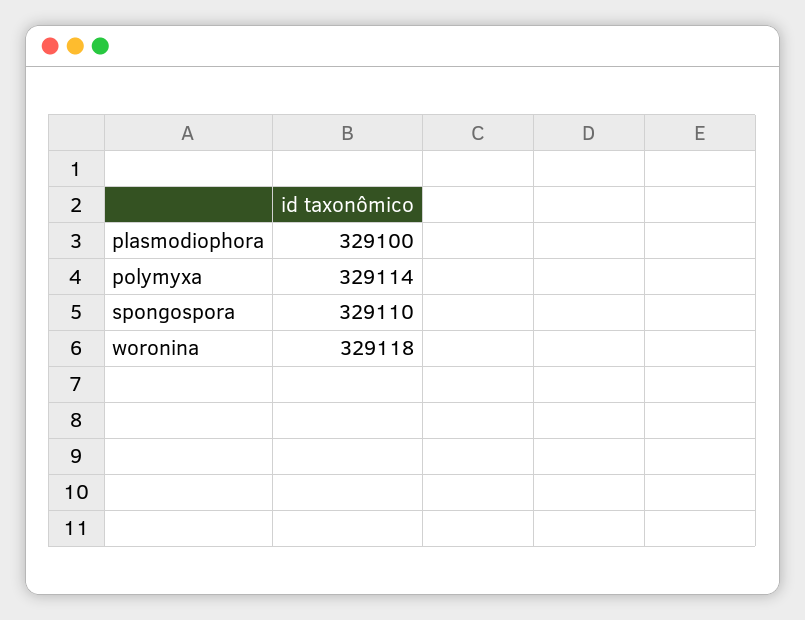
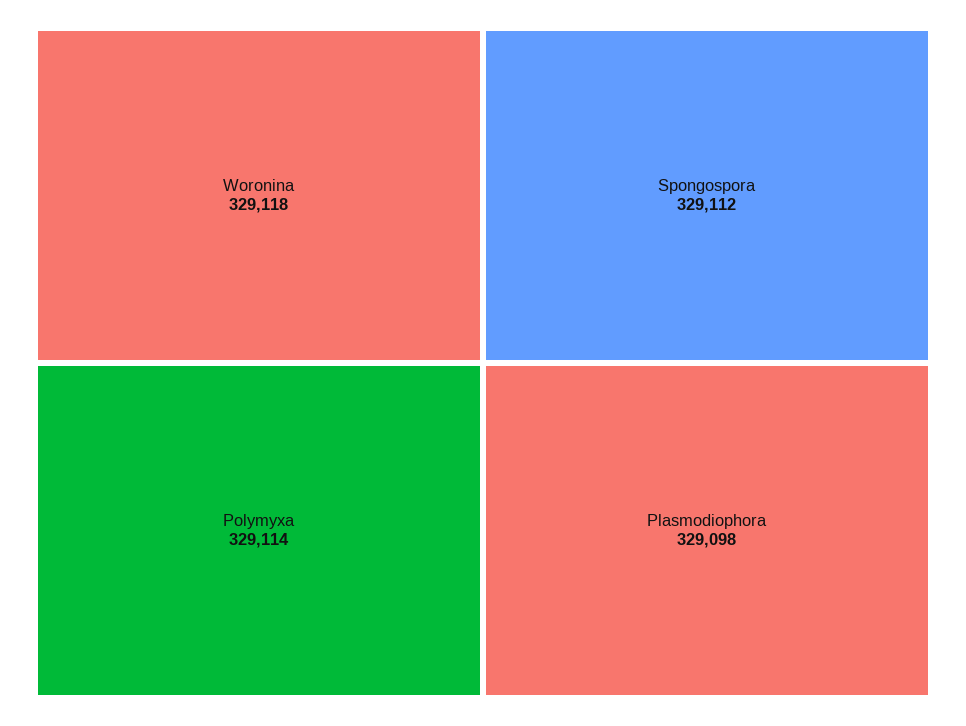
plasmodiophora: 329100 -> 329098
spongospora: 329110 -> 329112

